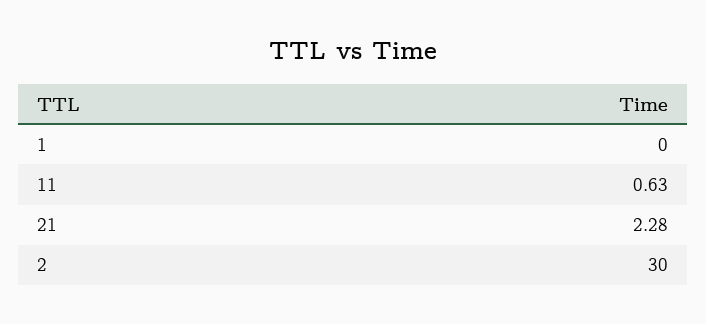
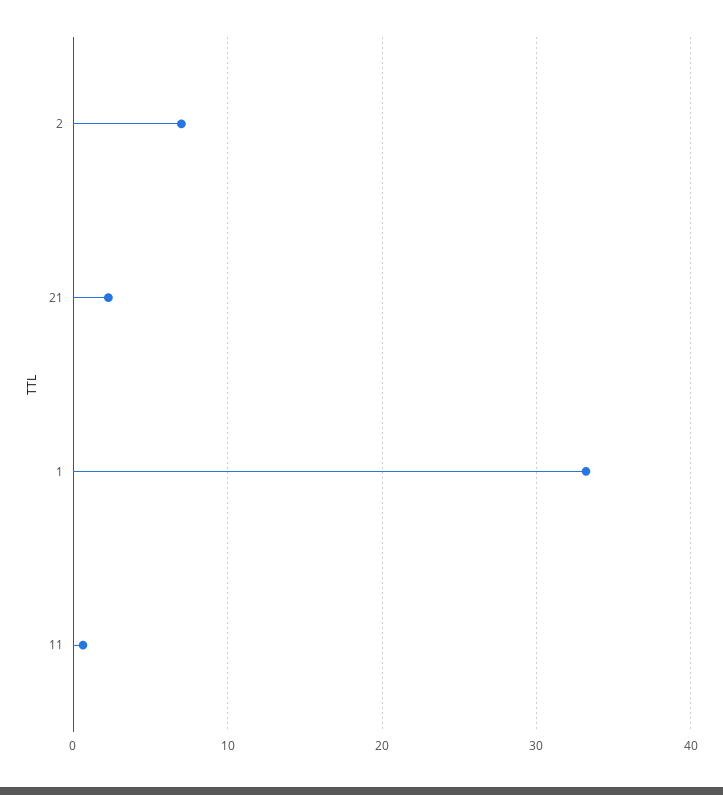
1: 0 -> 33
2: 30 -> 7

